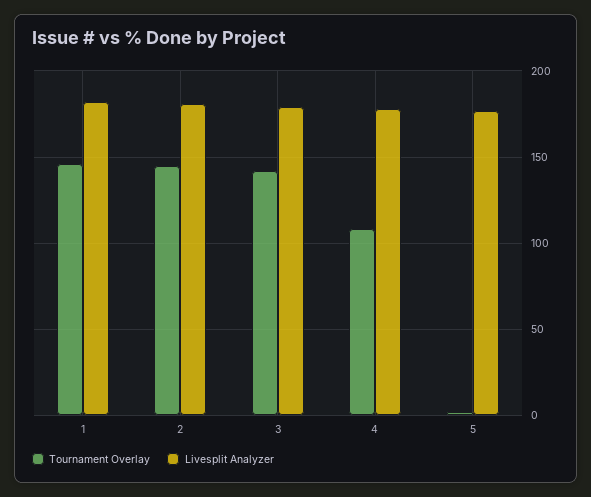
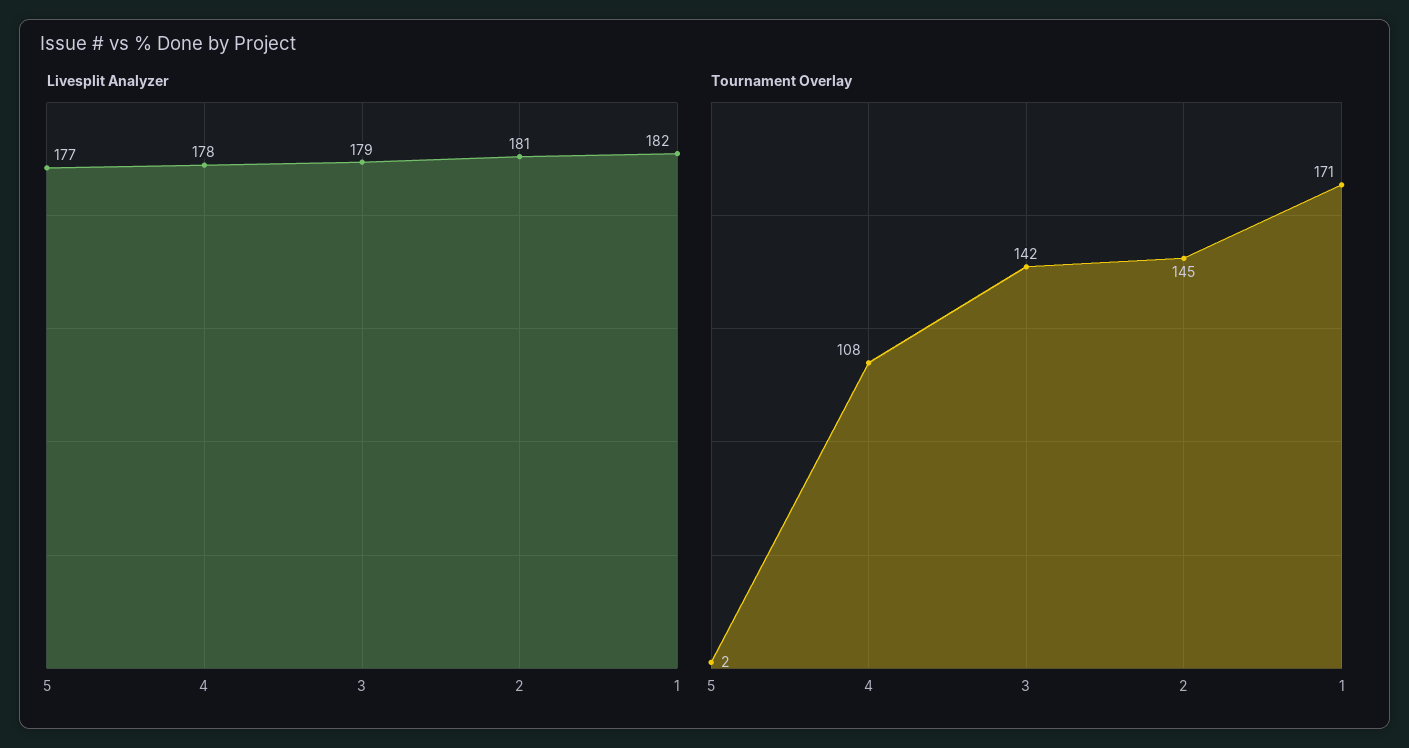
Tournament Overlay, 1: 145 -> 171

